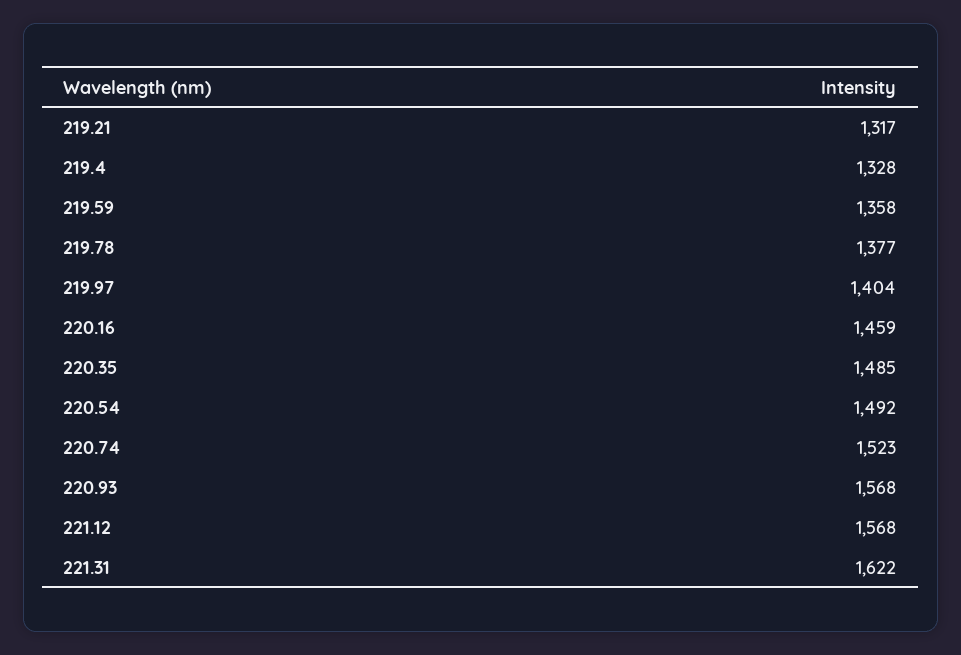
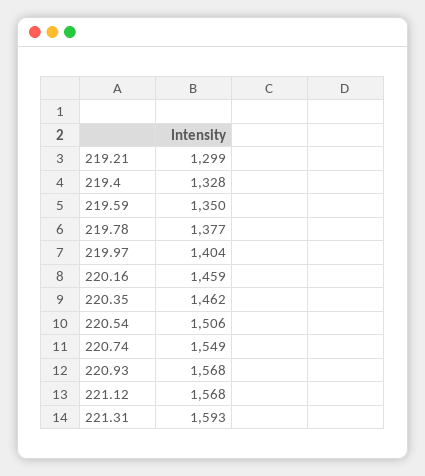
219.21: 1317 -> 1299
219.59: 1358 -> 1350
220.35: 1485 -> 1462
220.54: 1492 -> 1506
220.74: 1523 -> 1549
221.31: 1622 -> 1593

